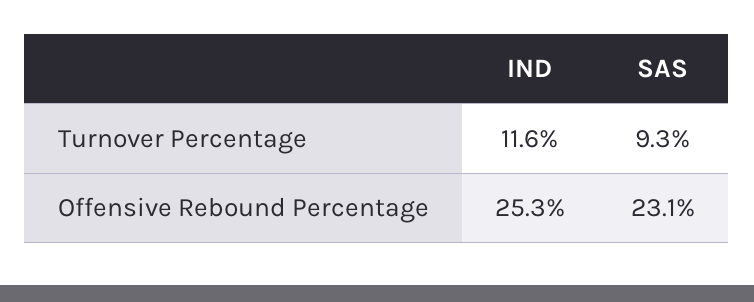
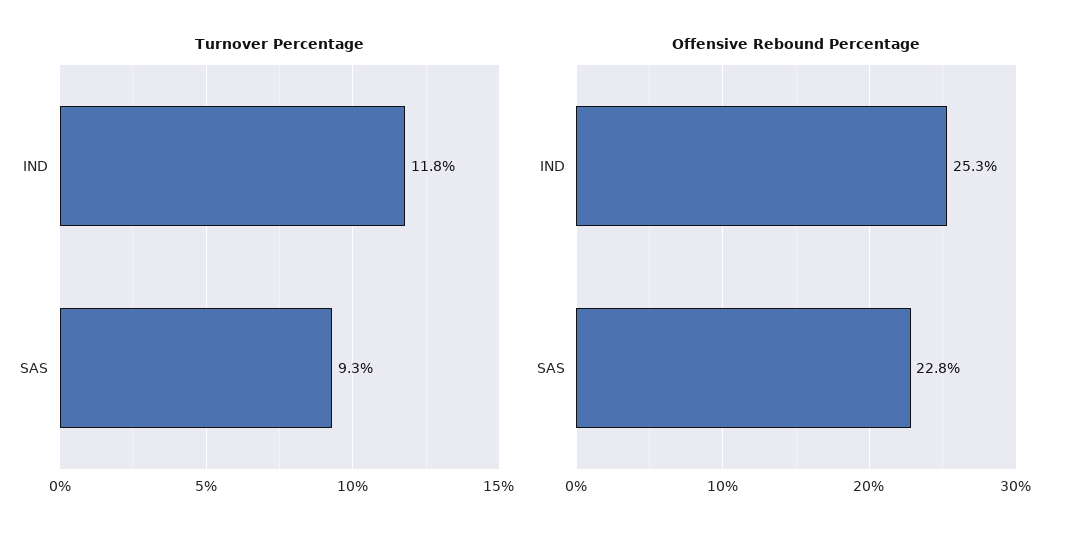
Turnover Percentage, IND: 11.6 -> 11.8
Offensive Rebound Percentage, SAS: 23.1 -> 22.8

